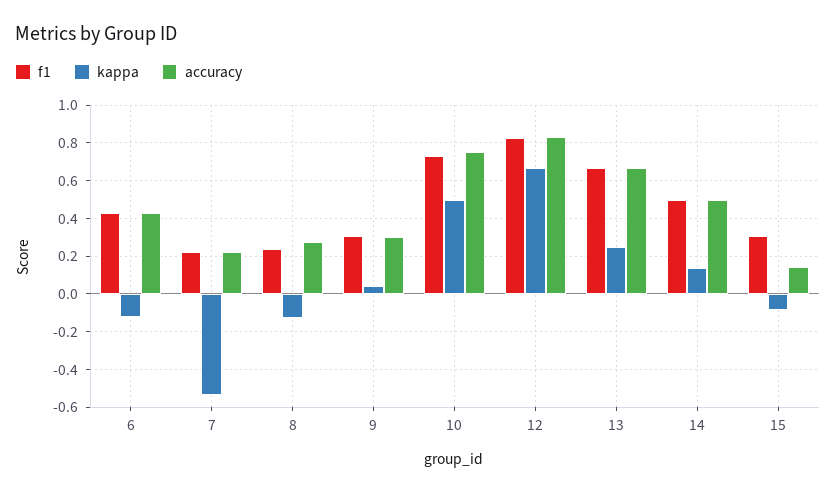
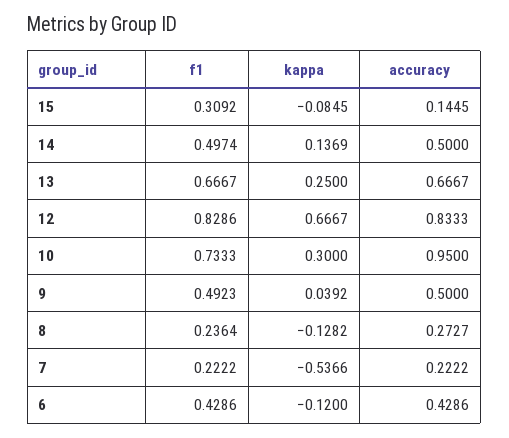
f1, 9: 0.3 -> 0.4923
accuracy, 9: 0.3 -> 0.5
kappa, 10: 0.5 -> 0.3
accuracy, 10: 0.75 -> 0.95

